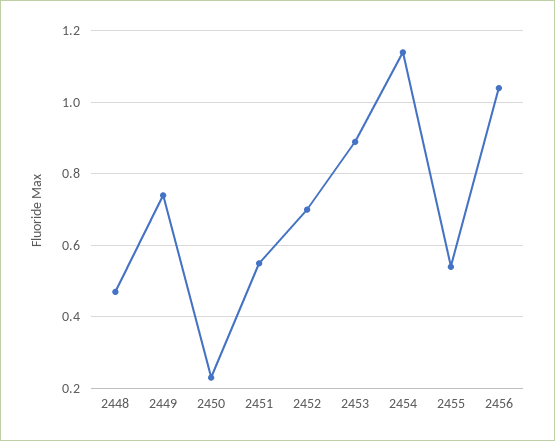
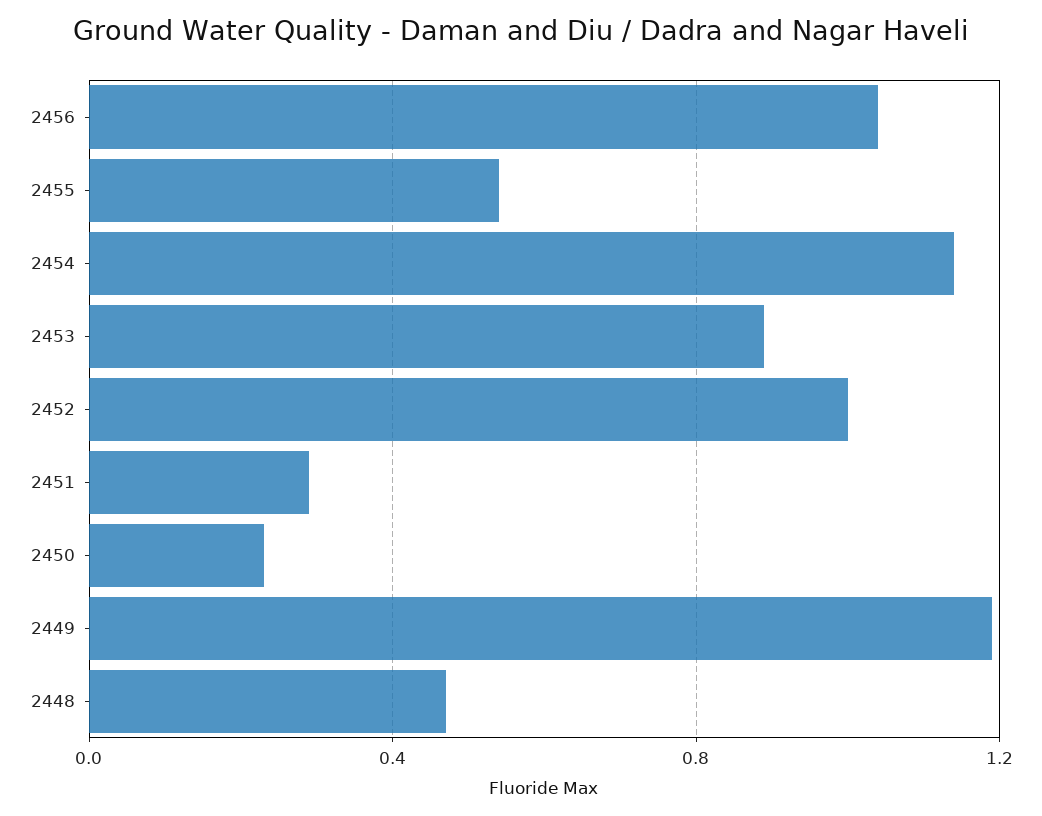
2449: 0.75 -> 1.2
2451: 0.55 -> 0.3
2452: 0.7 -> 1

